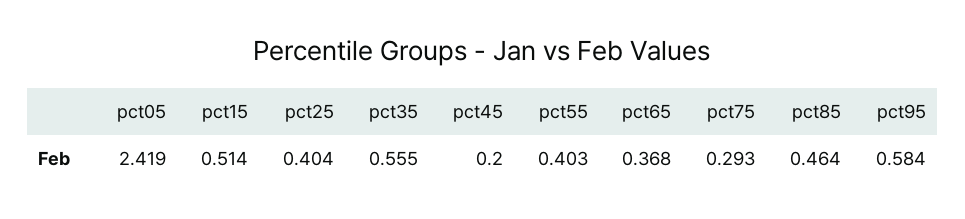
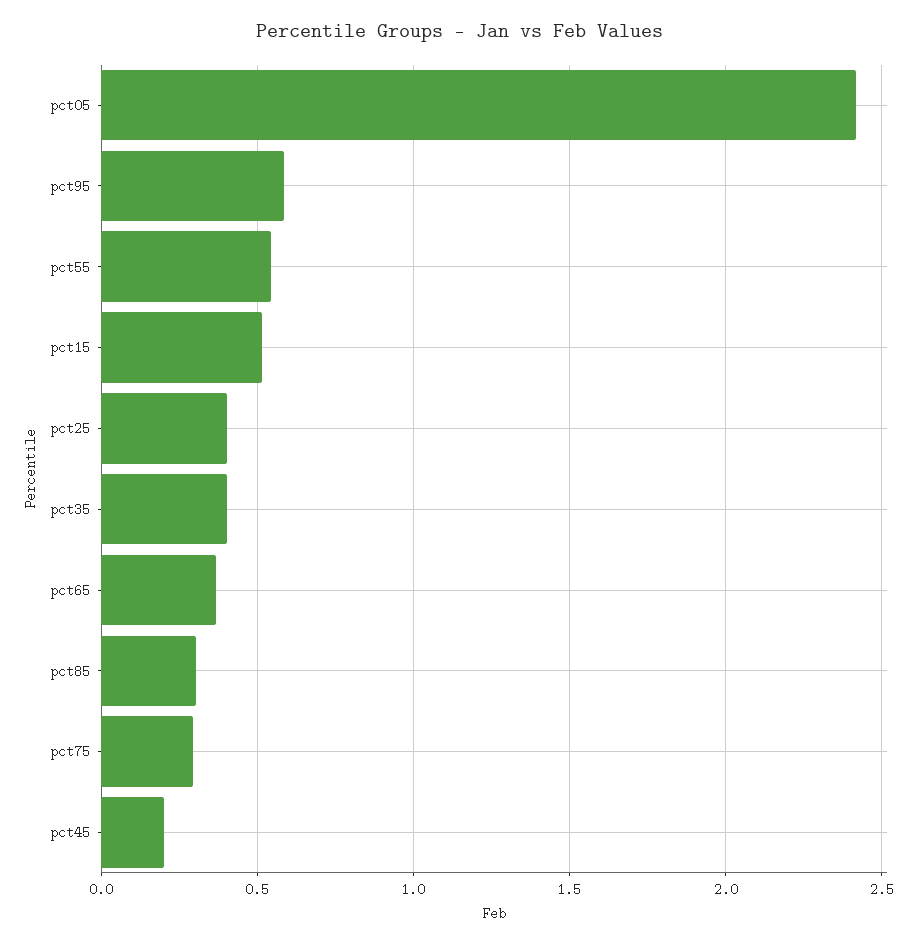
pct35: 0.555 -> 0.4
pct55: 0.403 -> 0.55
pct85: 0.464 -> 0.3

